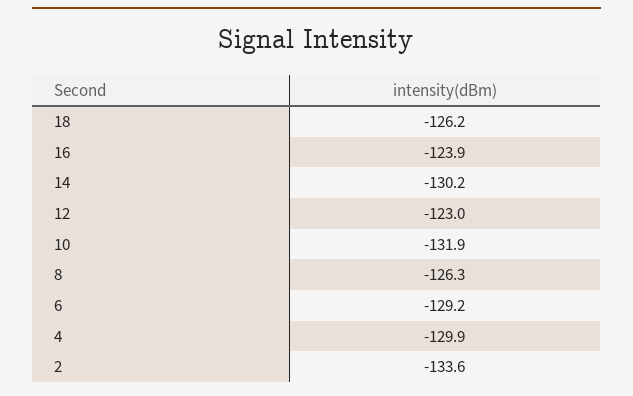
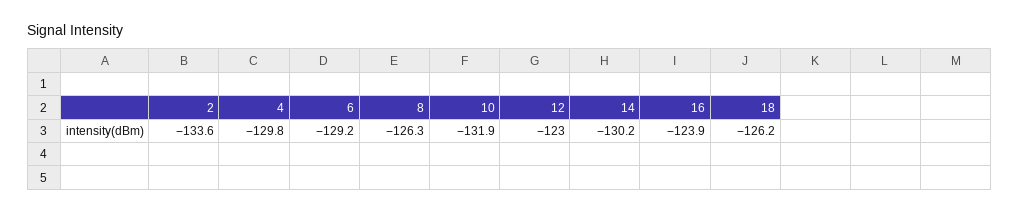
4: -129.9 -> -129.8

